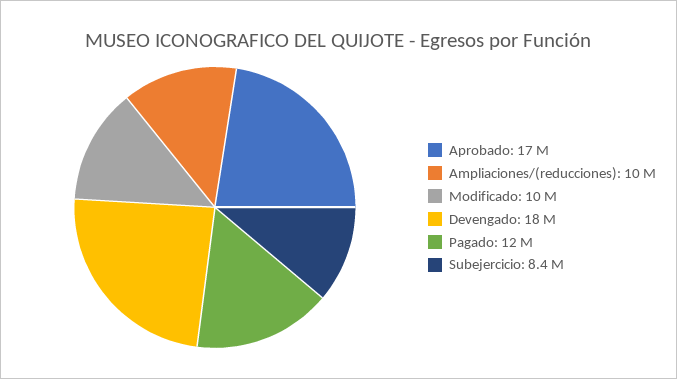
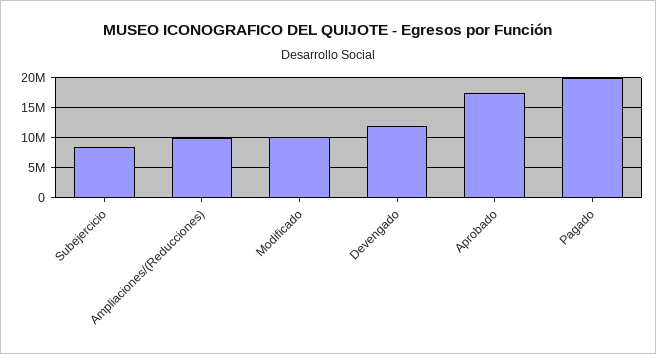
Devengado: 18000000 -> 12500000
Pagado: 12000000 -> 20000000

